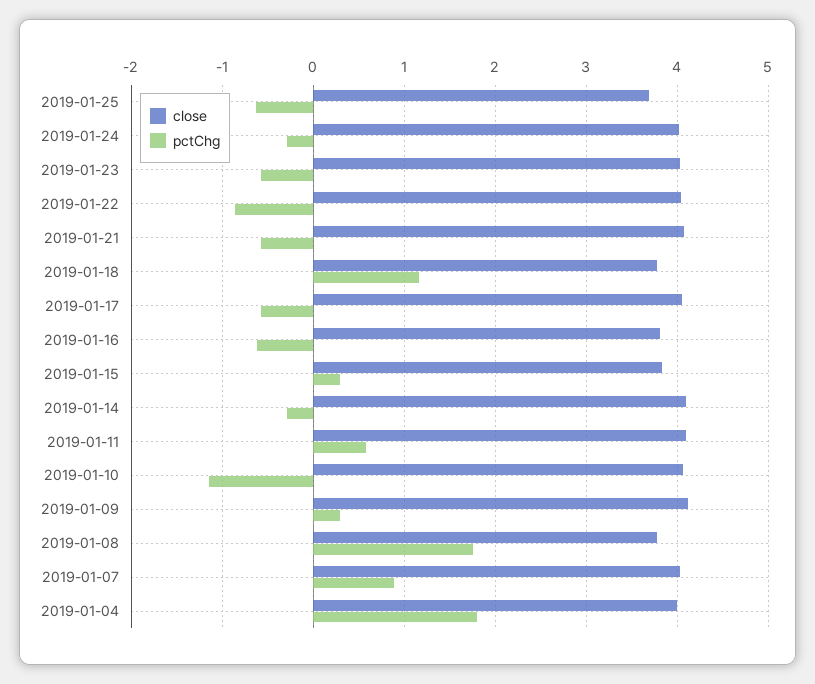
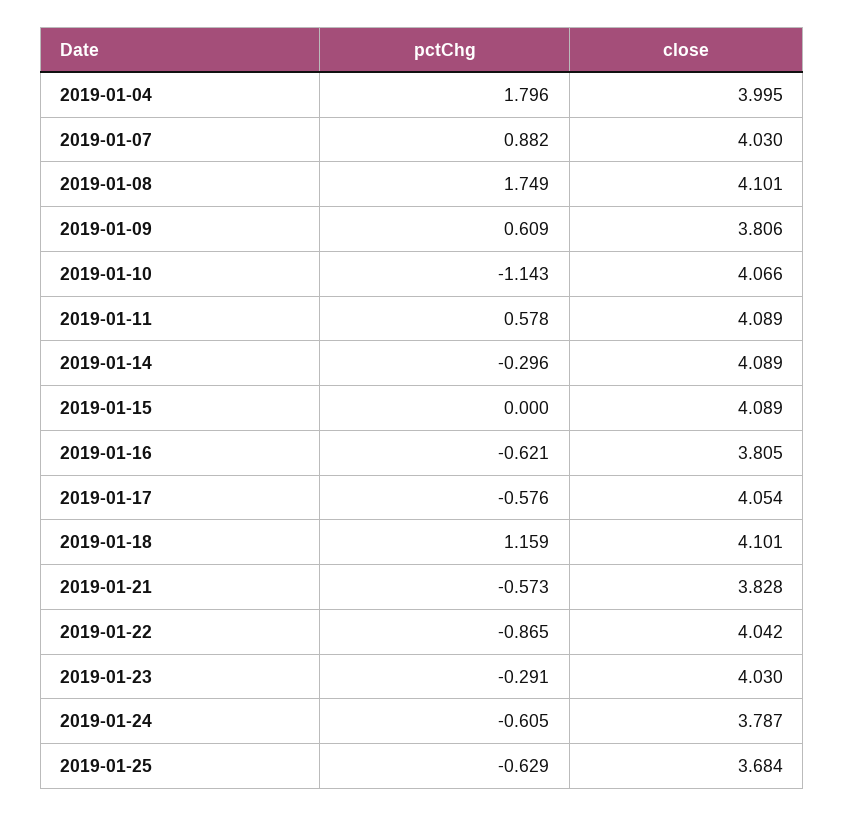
close, 2019-01-24: 4 -> 3.787
pctChg, 2019-01-24: -0.3 -> -0.605
pctChg, 2019-01-23: -0.6 -> -0.291
close, 2019-01-21: 4.1 -> 3.828
close, 2019-01-18: 3.8 -> 4.101
close, 2019-01-15: 3.8 -> 4.089
pctChg, 2019-01-15: 0.3 -> 0
close, 2019-01-09: 4.1 -> 3.806
pctChg, 2019-01-09: 0.3 -> 0.609
close, 2019-01-08: 3.8 -> 4.101

